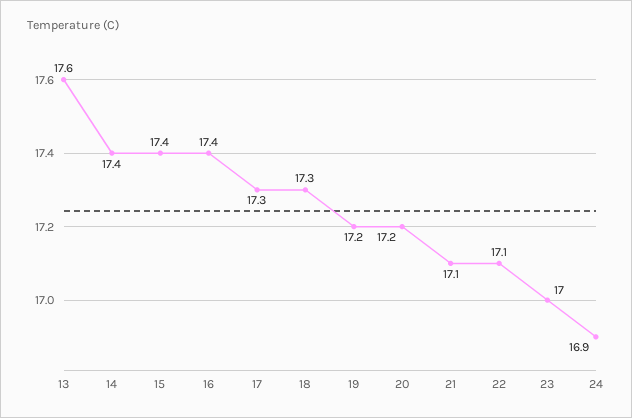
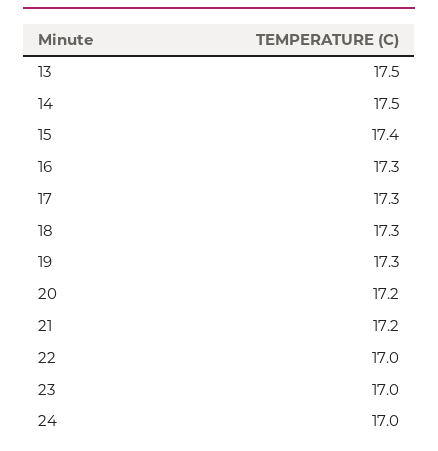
13: 17.6 -> 17.5
14: 17.4 -> 17.5
16: 17.4 -> 17.3
19: 17.2 -> 17.3
21: 17.1 -> 17.2
22: 17.1 -> 17
24: 16.9 -> 17

